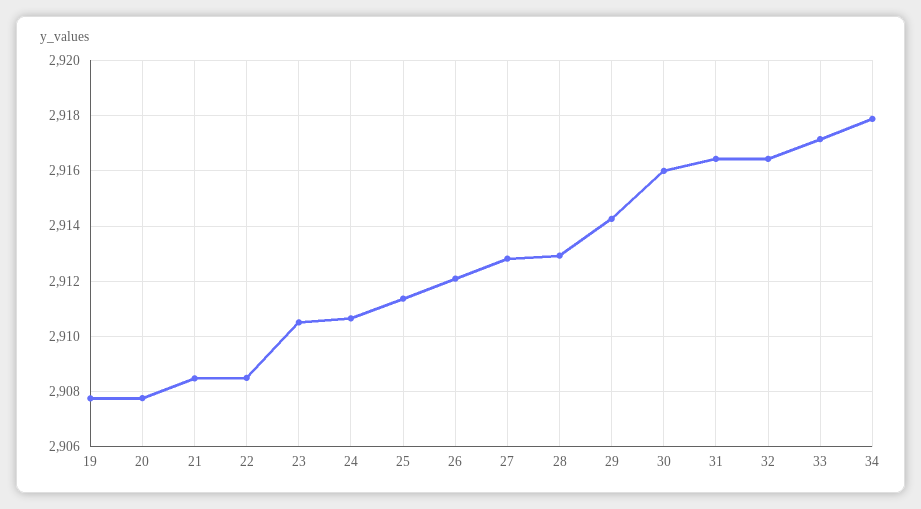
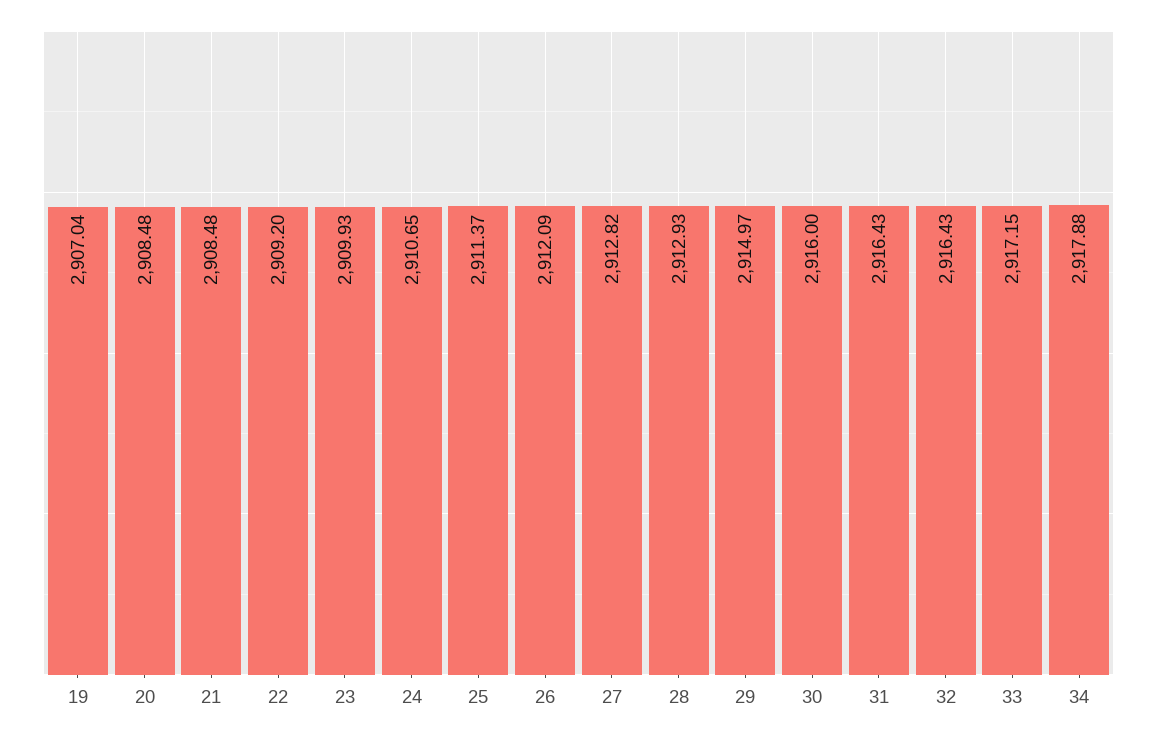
19: 2907.75 -> 2907.04
20: 2907.75 -> 2908.48
22: 2908.5 -> 2909.2
23: 2910.5 -> 2909.93
29: 2914.25 -> 2914.97

